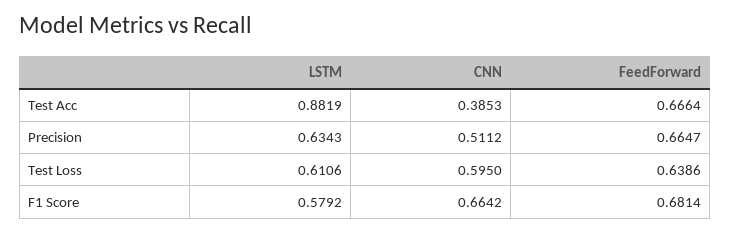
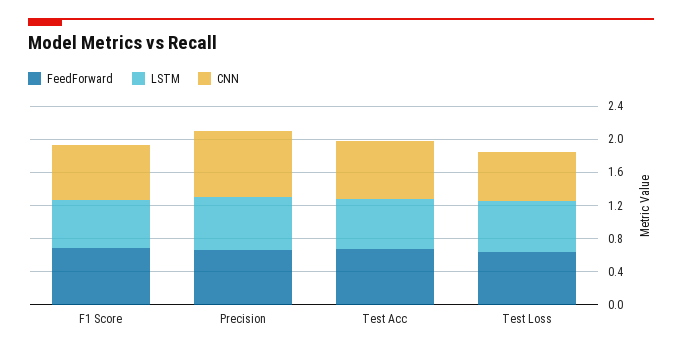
LSTM, Test Acc: 0.8819 -> 0.6
CNN, Test Acc: 0.3853 -> 0.7
CNN, Precision: 0.5112 -> 0.8

